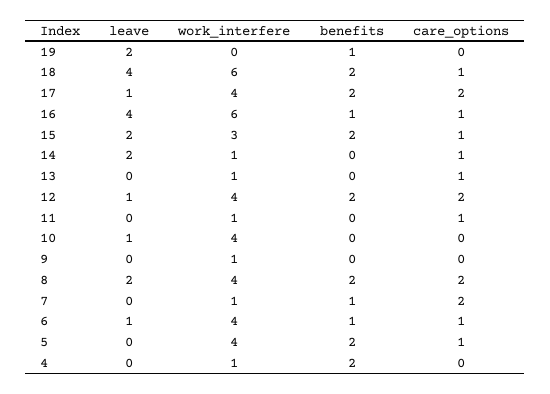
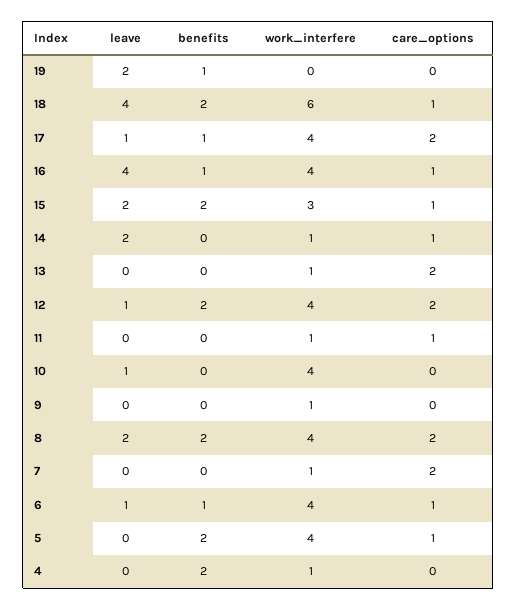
benefits, 17: 2 -> 1
work_interfere, 16: 6 -> 4
care_options, 13: 1 -> 2
benefits, 7: 1 -> 0

